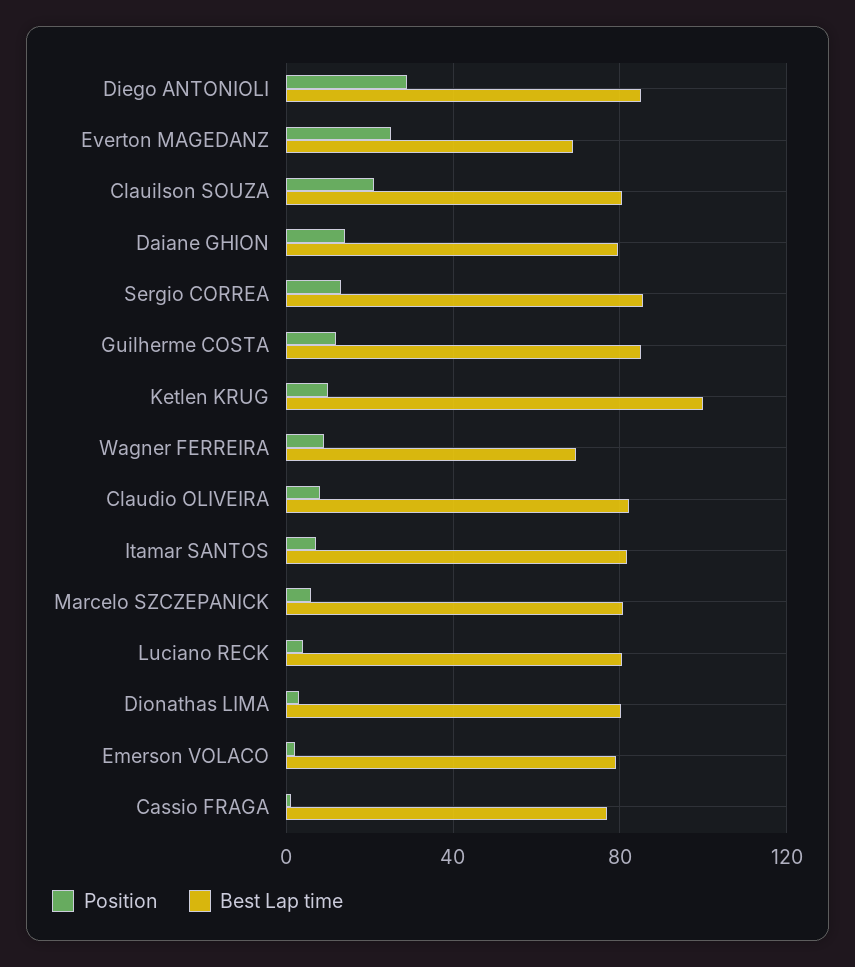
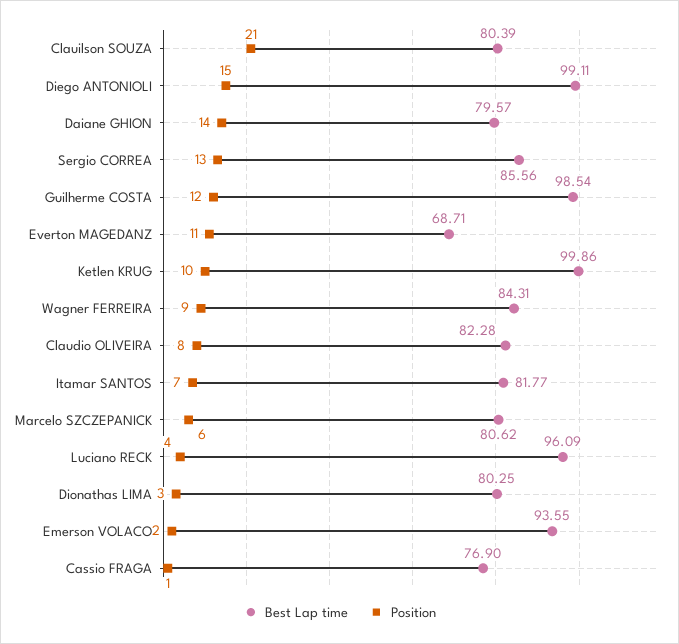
Position, Diego ANTONIOLI: 30 -> 15
Best Lap time, Diego ANTONIOLI: 85 -> 99.11
Position, Everton MAGEDANZ: 25 -> 11
Best Lap time, Guilherme COSTA: 85 -> 98.54
Best Lap time, Wagner FERREIRA: 70 -> 84.31
Best Lap time, Luciano RECK: 80 -> 96.09
Best Lap time, Emerson VOLACO: 80 -> 93.55

